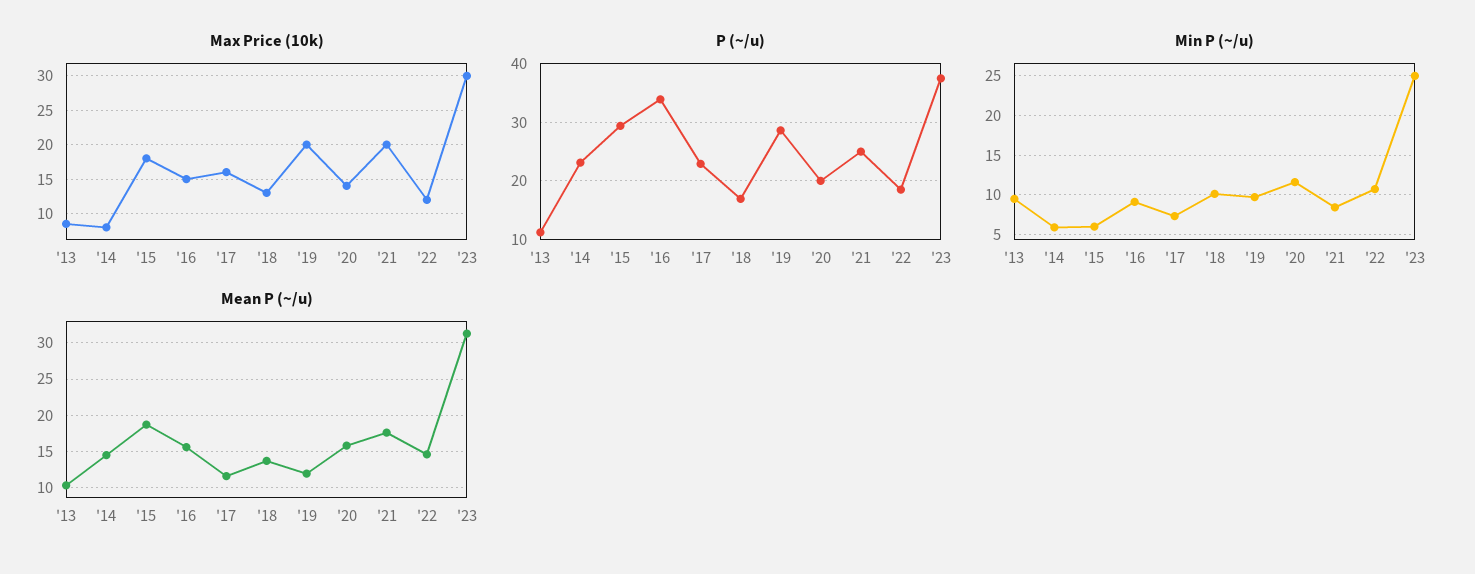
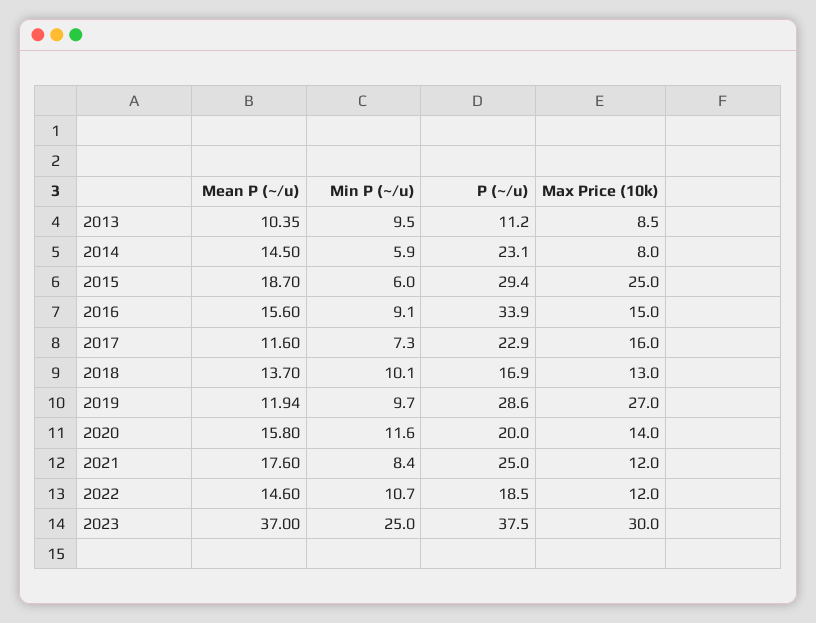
Max Price (10k), '15: 18 -> 25
Max Price (10k), '19: 20 -> 27
Max Price (10k), '21: 20 -> 12
Mean P (~/u), '23: 31 -> 37

